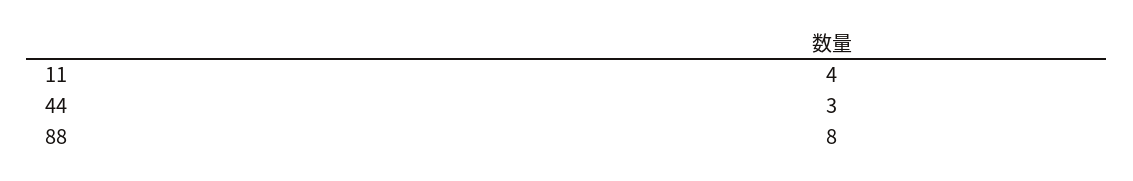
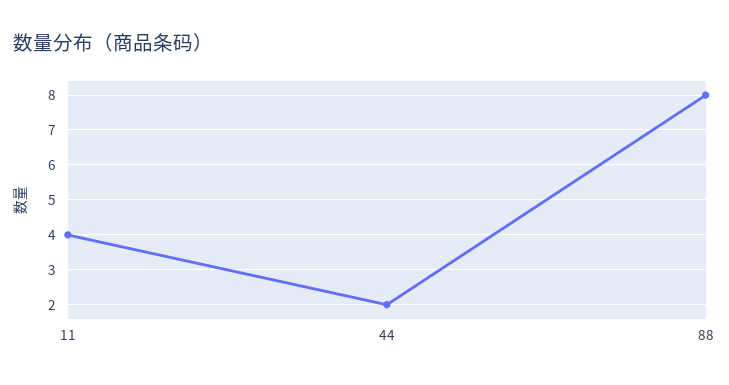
44: 3 -> 2

